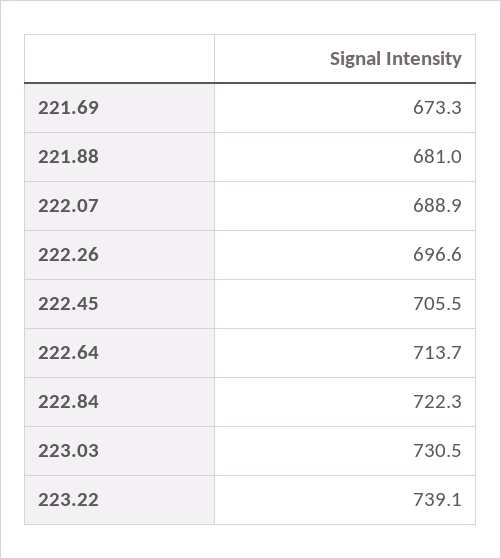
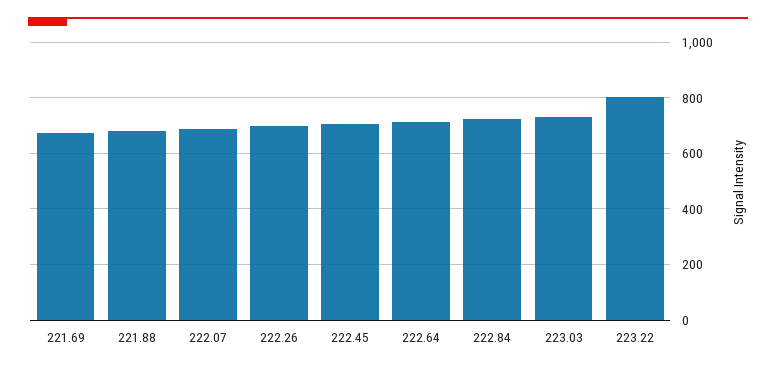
223.22: 739.1 -> 800

